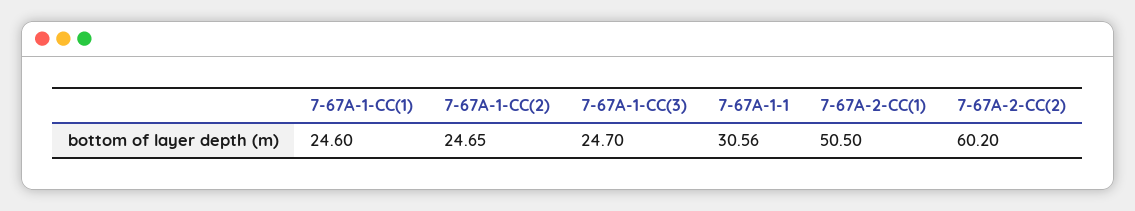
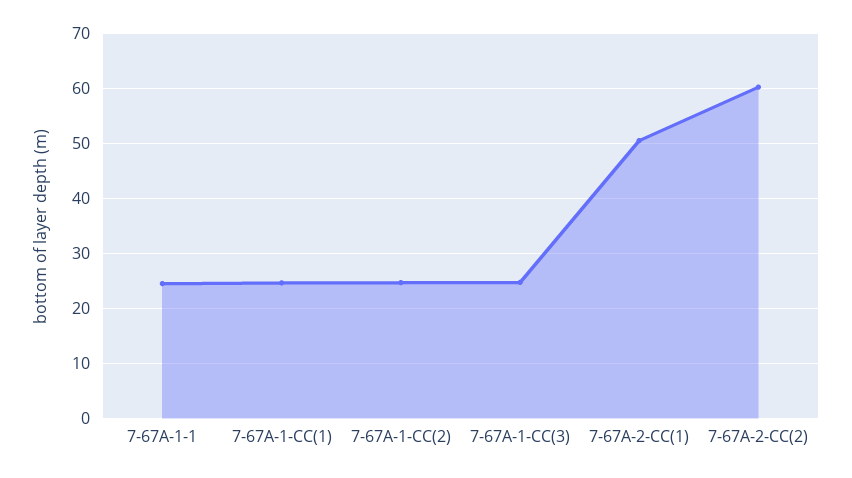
7-67A-1-1: 30.56 -> 24

